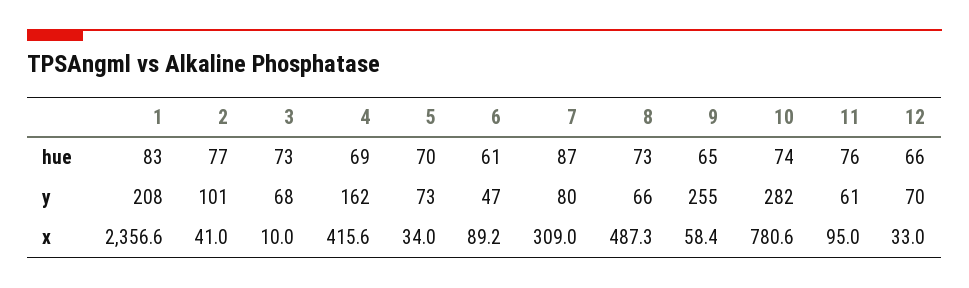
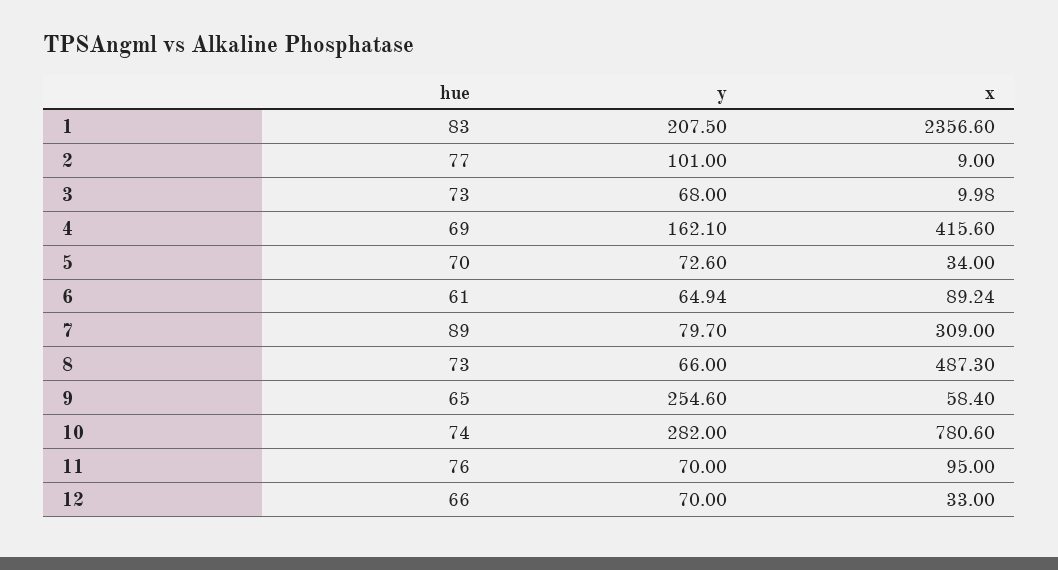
7, hue: 87 -> 89
6, y: 47 -> 64.94
11, y: 61 -> 70
2, x: 41 -> 9

